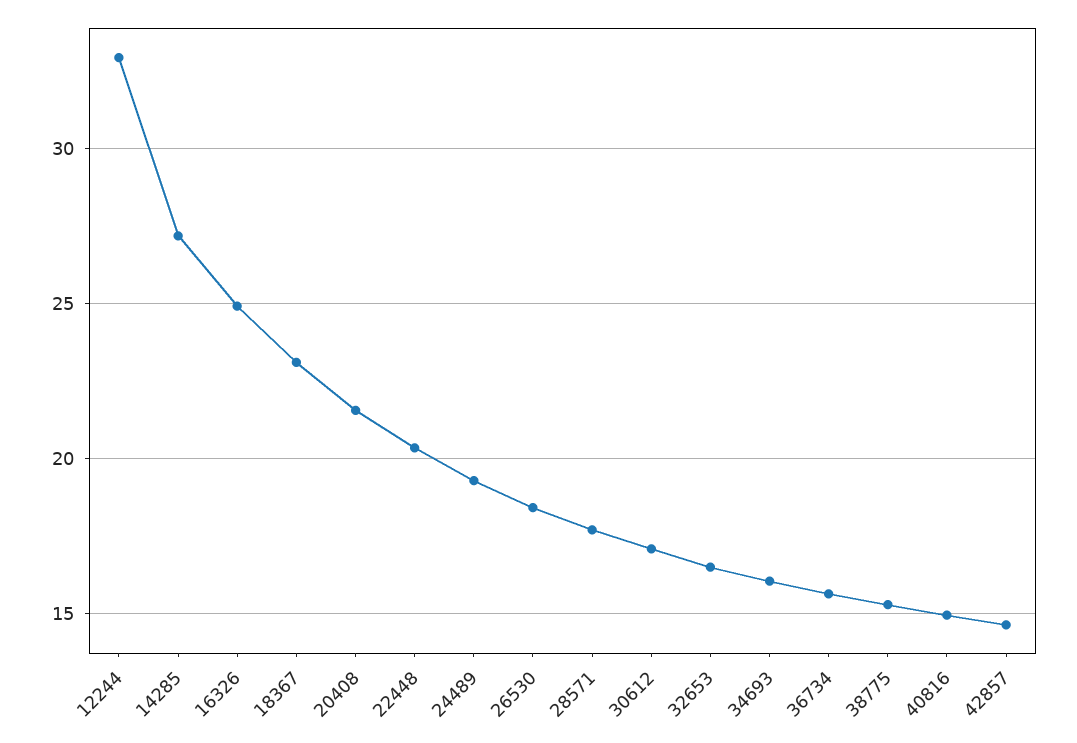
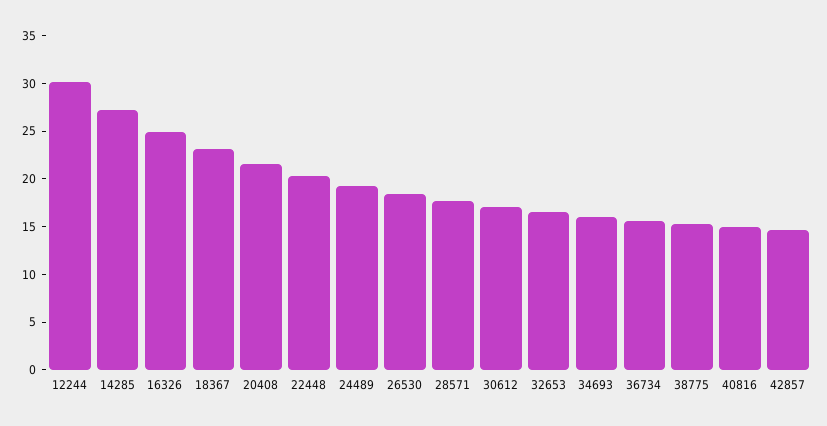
12244: 33 -> 30

